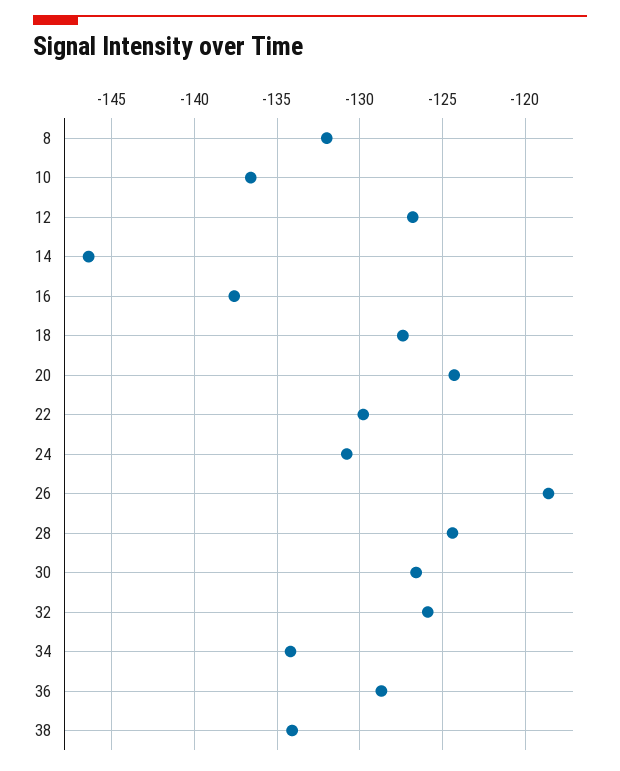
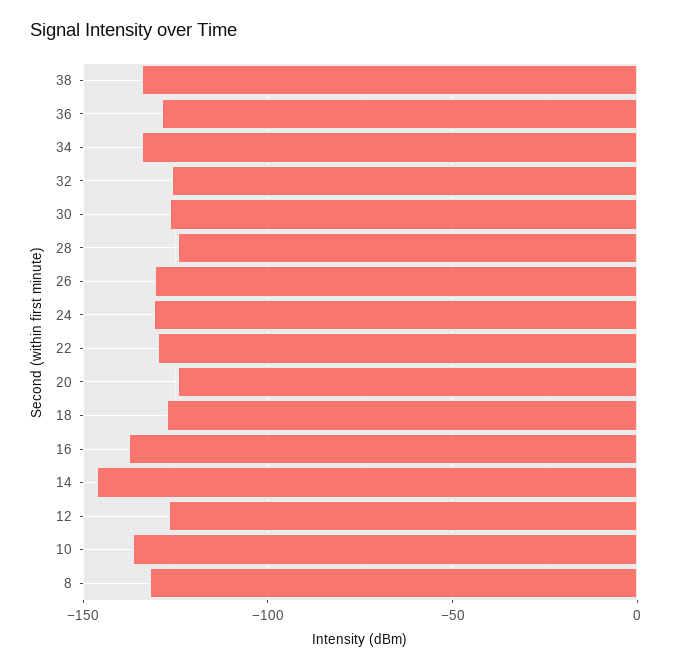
26: -118.5 -> -130

